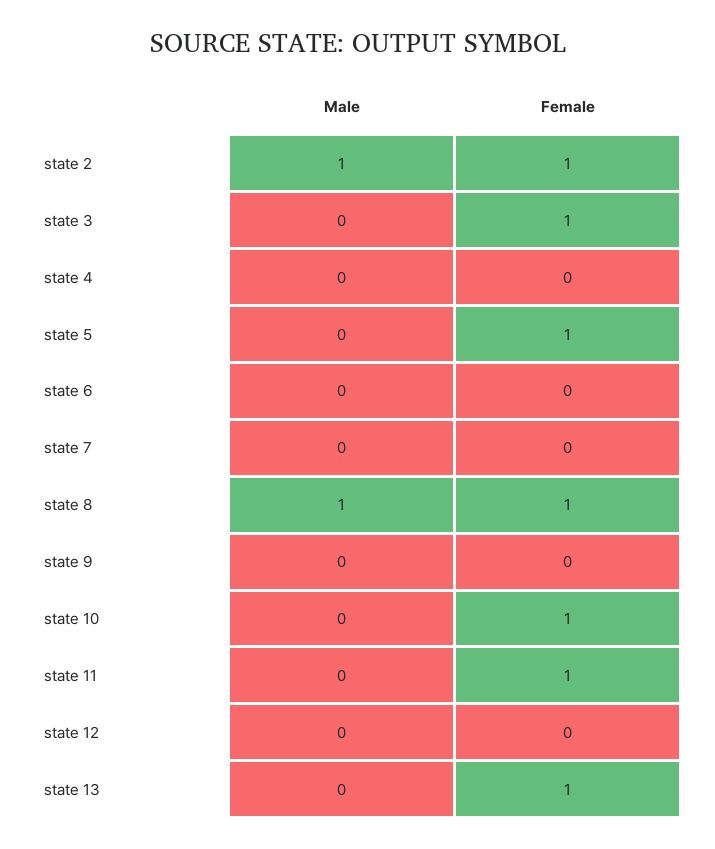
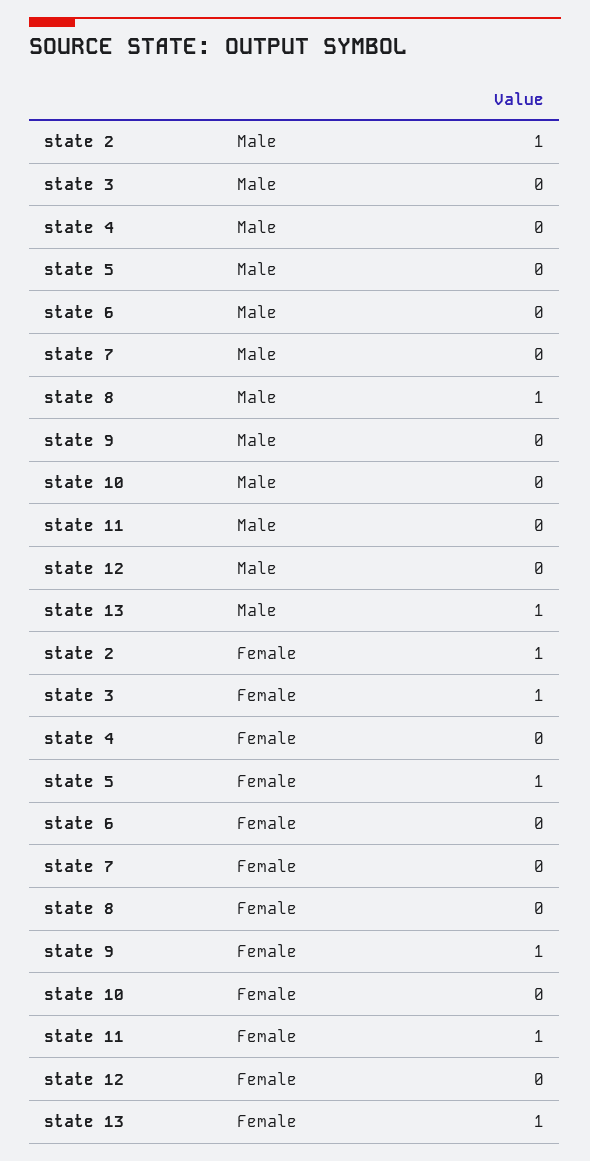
Female, state 8: 1 -> 0
Female, state 9: 0 -> 1
Female, state 10: 1 -> 0
Male, state 13: 0 -> 1

